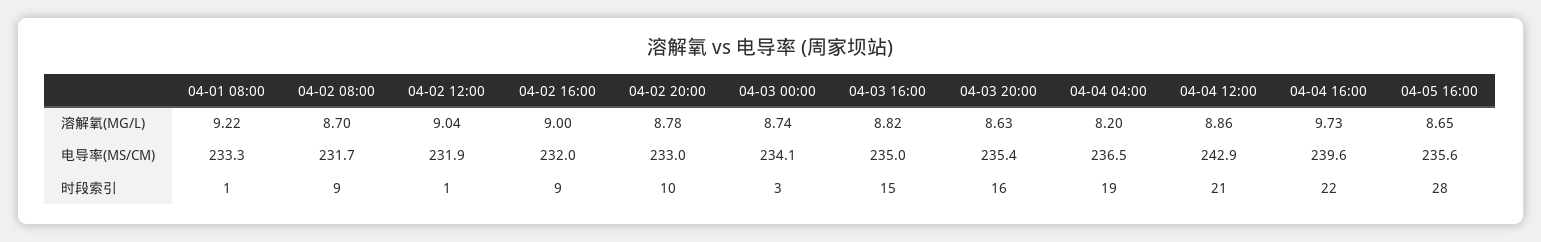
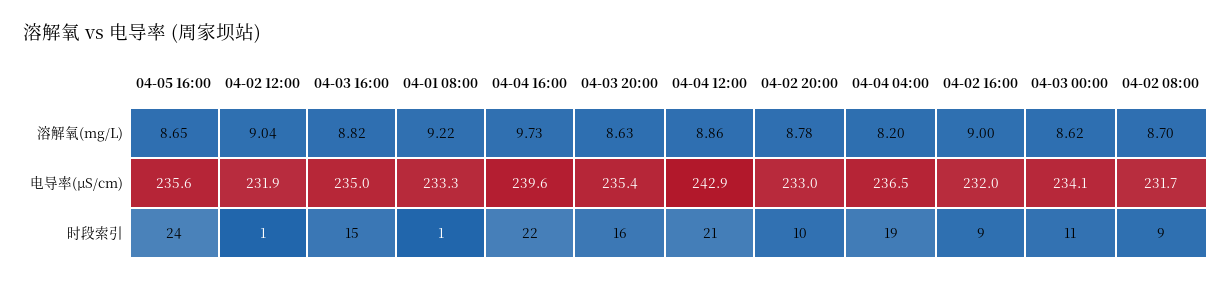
04-03 00:00, 溶解氧(MG/L): 8.74 -> 8.62
04-03 00:00, 时段索引: 3 -> 11
04-05 16:00, 时段索引: 28 -> 24

